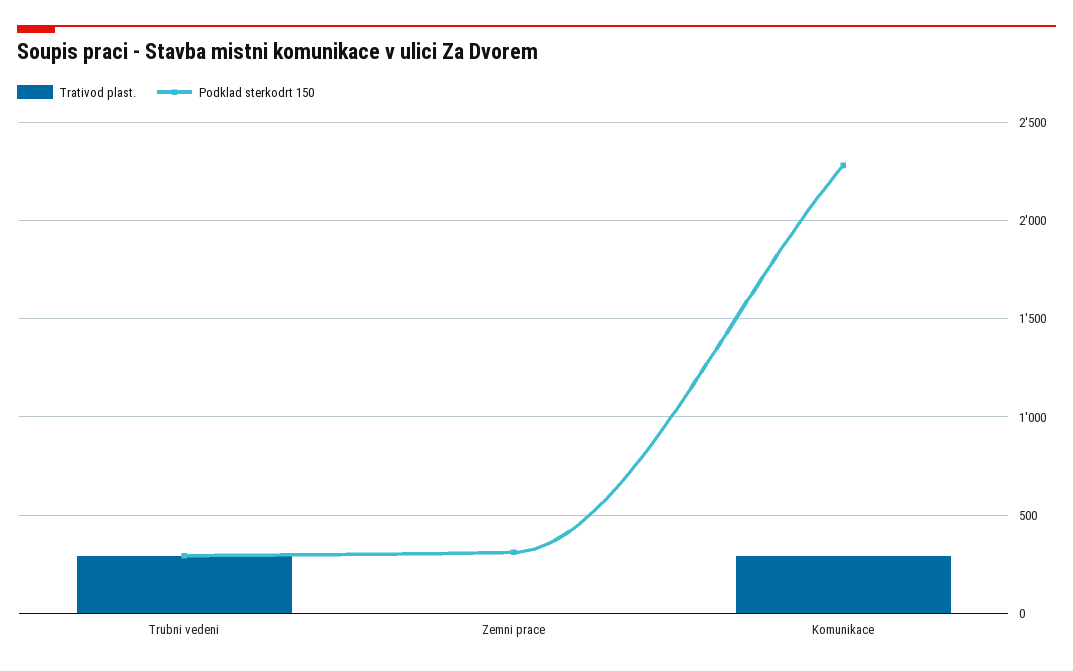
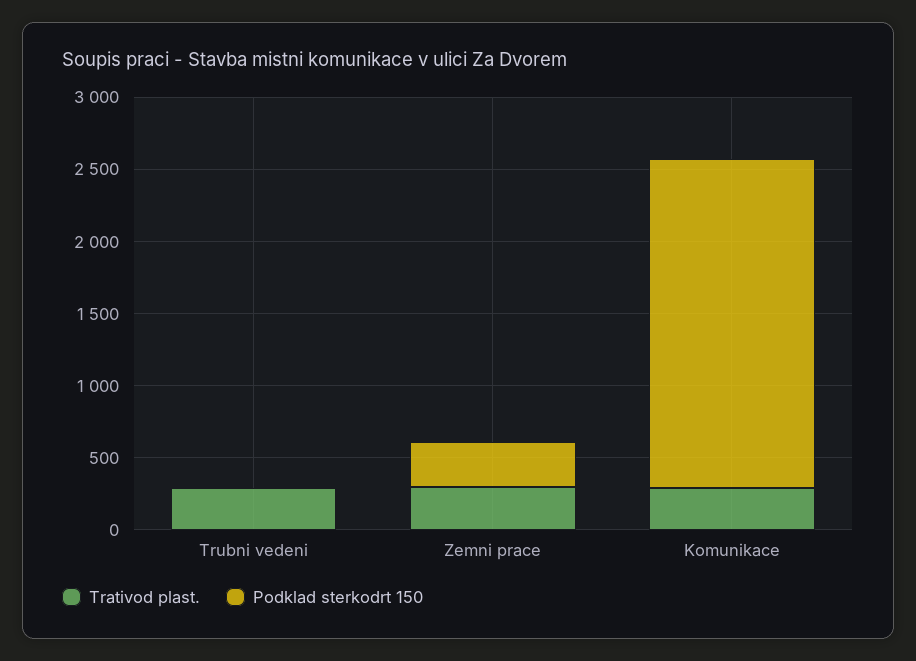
Podklad sterkodrt 150, Trubni vedeni: 300 -> 0
Trativod plast., Zemni prace: 0 -> 300

